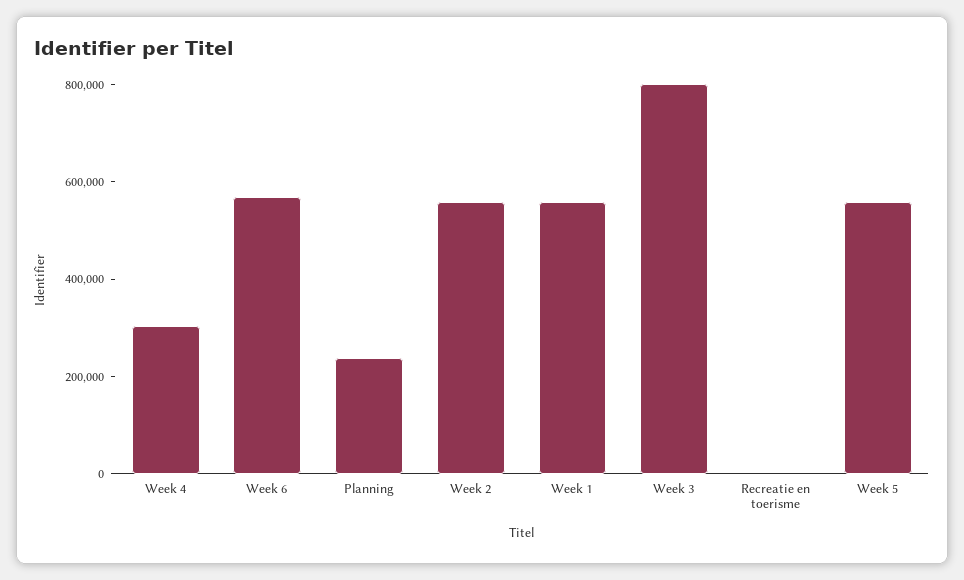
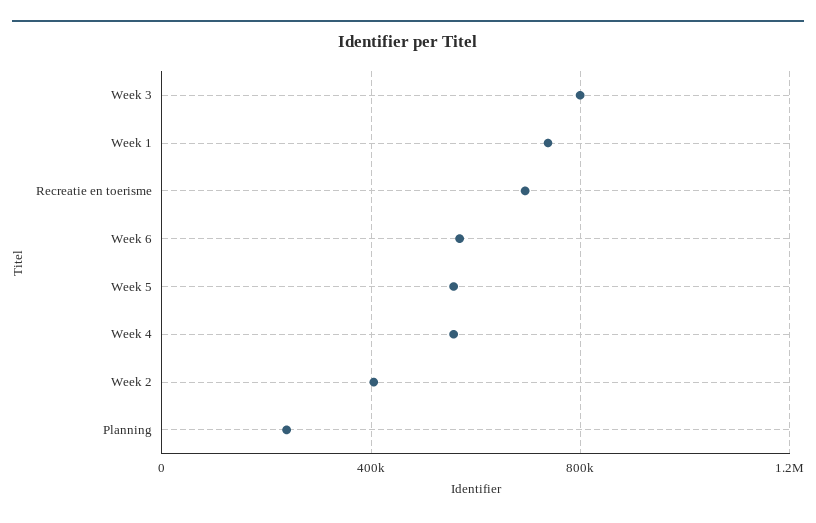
Week 4: 300000 -> 550000
Week 2: 550000 -> 400000
Week 1: 550000 -> 750000
Recreatie en toerisme: 0 -> 700000

